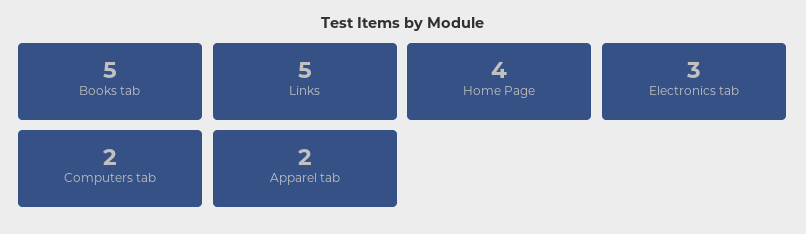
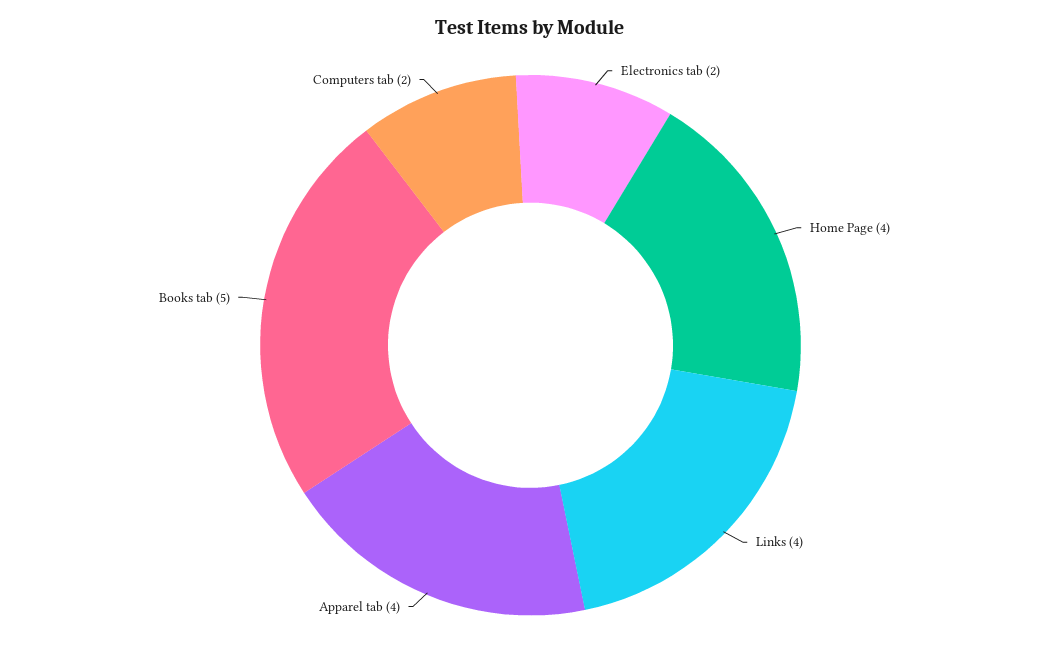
Links: 5 -> 4
Electronics tab: 3 -> 2
Apparel tab: 2 -> 4

